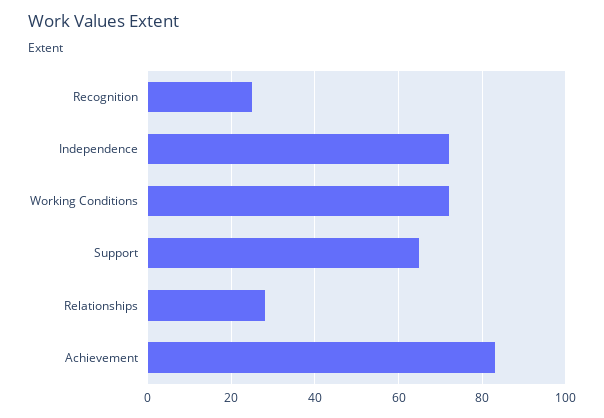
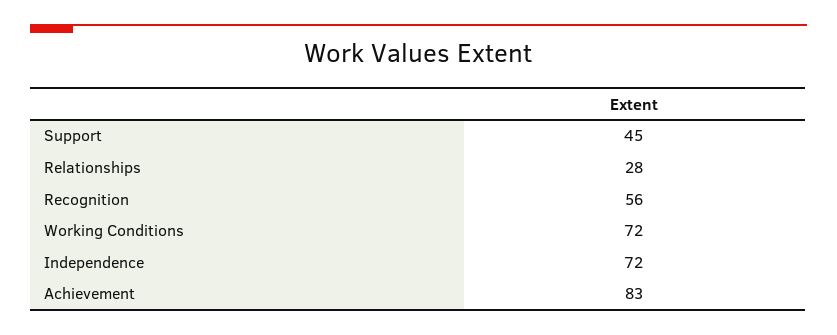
Recognition: 25 -> 56
Support: 65 -> 45

